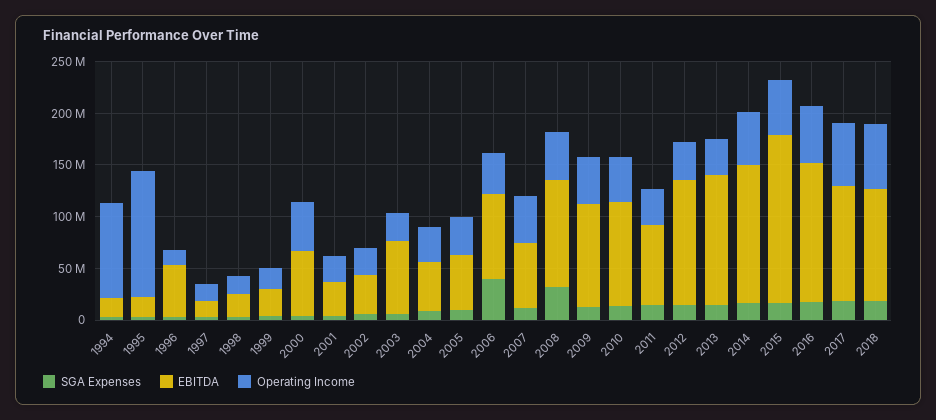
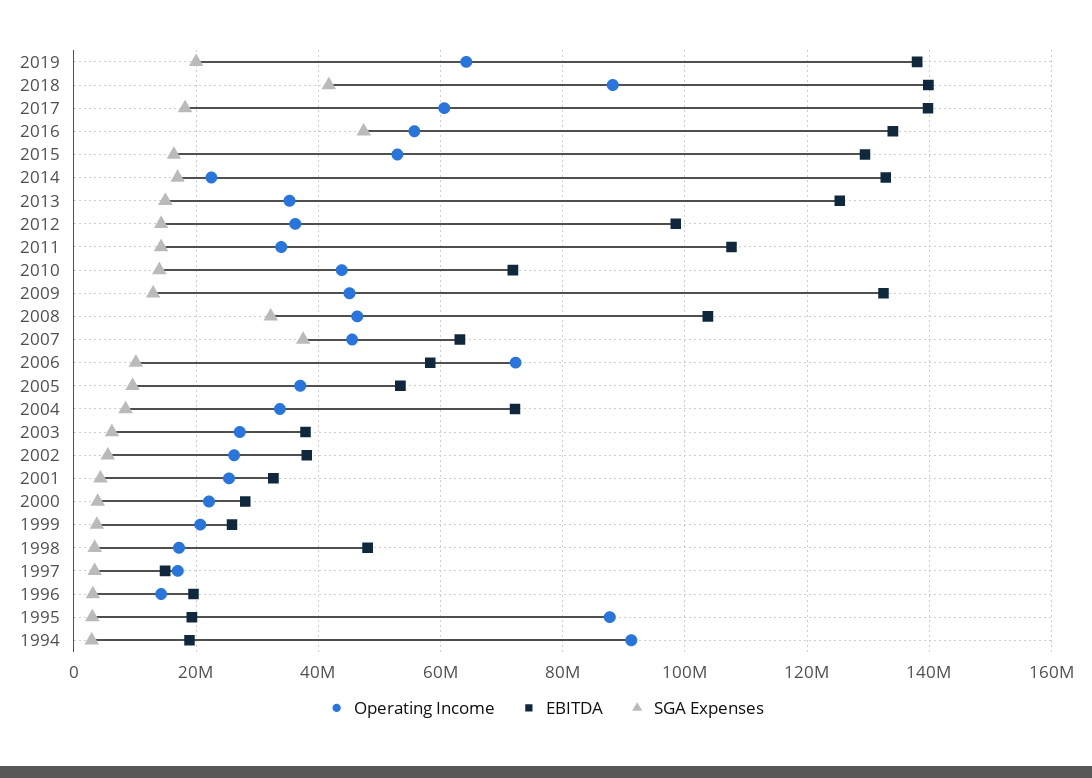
Operating Income, 1995: 120000000 -> 88000000
EBITDA, 1996: 50000000 -> 20000000
EBITDA, 1998: 20000000 -> 48000000
EBITDA, 2000: 60000000 -> 28000000
Operating Income, 2000: 50000000 -> 22000000
EBITDA, 2003: 70000000 -> 38000000
EBITDA, 2004: 50000000 -> 72000000
SGA Expenses, 2006: 40000000 -> 10000000
EBITDA, 2006: 80000000 -> 58000000
Operating Income, 2006: 40000000 -> 72000000
SGA Expenses, 2007: 10000000 -> 38000000
EBITDA, 2009: 100000000 -> 132000000
EBITDA, 2010: 100000000 -> 72000000
EBITDA, 2011: 80000000 -> 108000000
EBITDA, 2012: 120000000 -> 98000000
Operating Income, 2014: 50000000 -> 22000000
EBITDA, 2015: 160000000 -> 130000000
SGA Expenses, 2016: 20000000 -> 48000000
EBITDA, 2017: 110000000 -> 140000000
SGA Expenses, 2018: 20000000 -> 42000000
EBITDA, 2018: 110000000 -> 140000000
Operating Income, 2018: 60000000 -> 88000000
Operating Income, 2019: none -> 64000000
EBITDA, 2019: none -> 138000000
SGA Expenses, 2019: none -> 20000000

